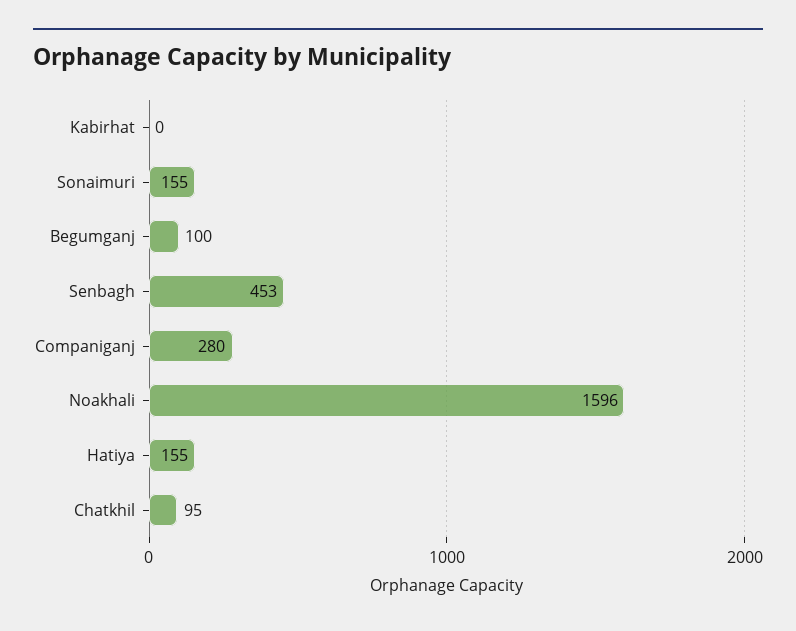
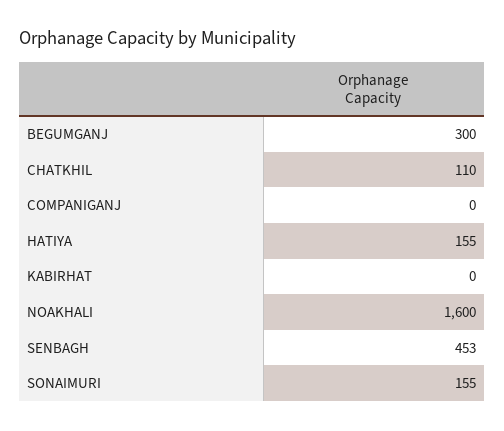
Begumganj: 100 -> 300
Companiganj: 280 -> 0
Noakhali: 1596 -> 1600
Chatkhil: 95 -> 110

